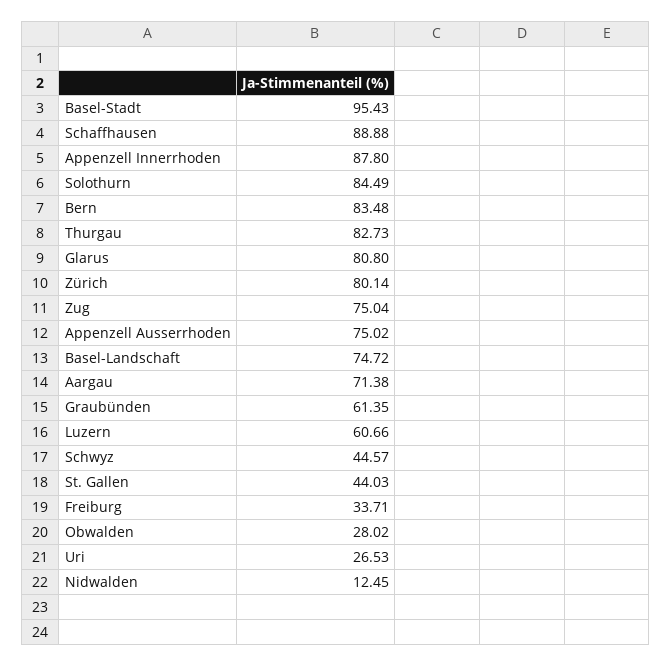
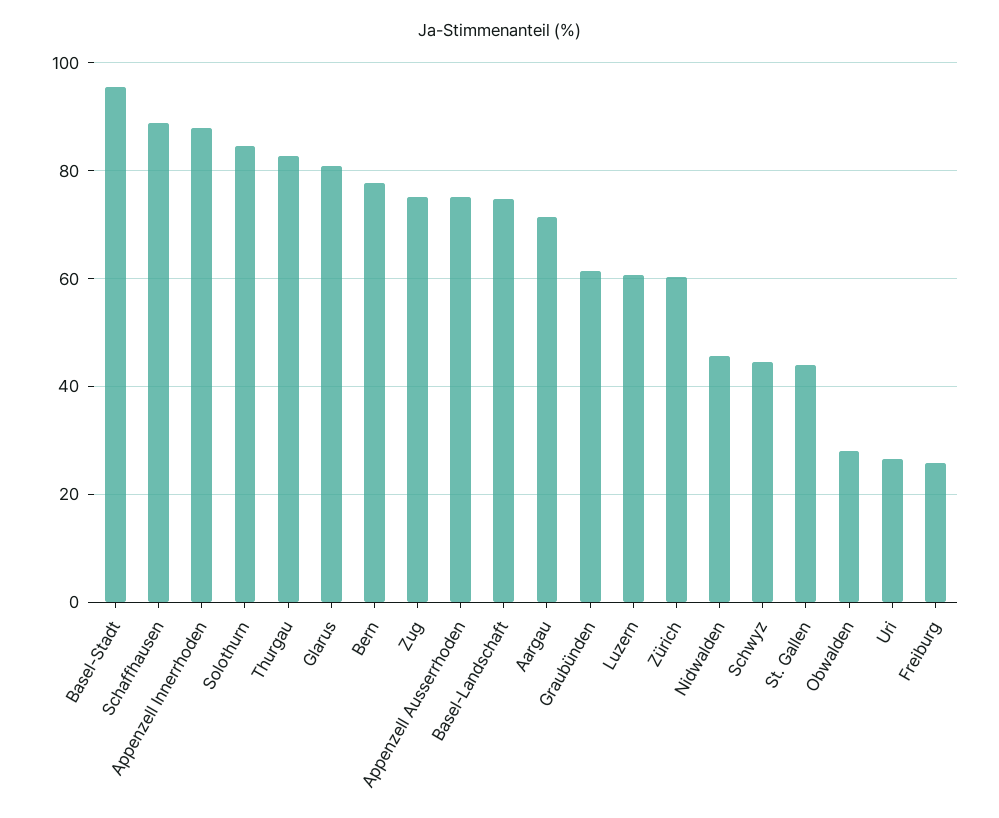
Bern: 83.48 -> 78
Zürich: 80.14 -> 60
Freiburg: 33.71 -> 26
Nidwalden: 12.45 -> 46

